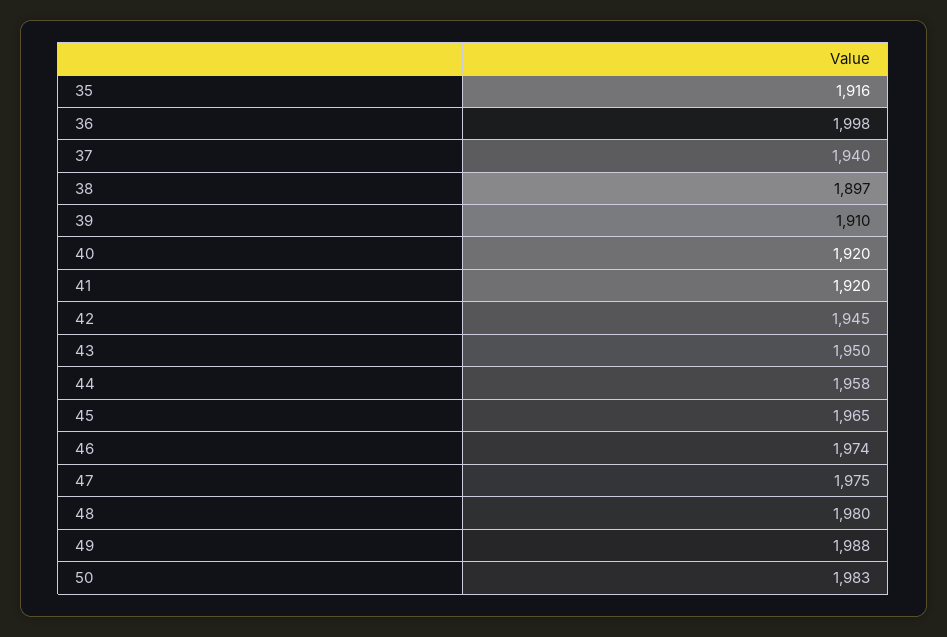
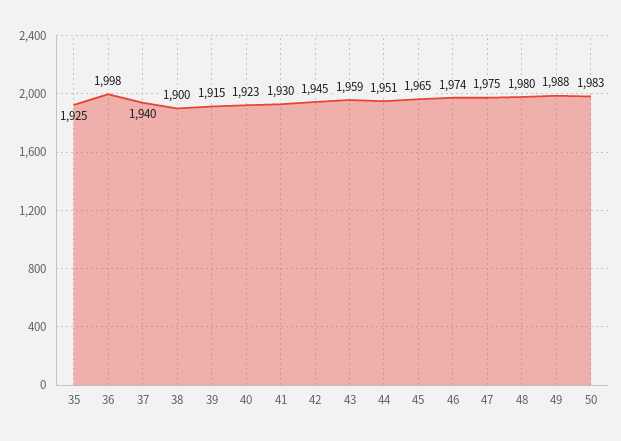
35: 1916 -> 1925
38: 1897 -> 1900
39: 1910 -> 1915
40: 1920 -> 1923
41: 1920 -> 1930
43: 1950 -> 1959
44: 1958 -> 1951

